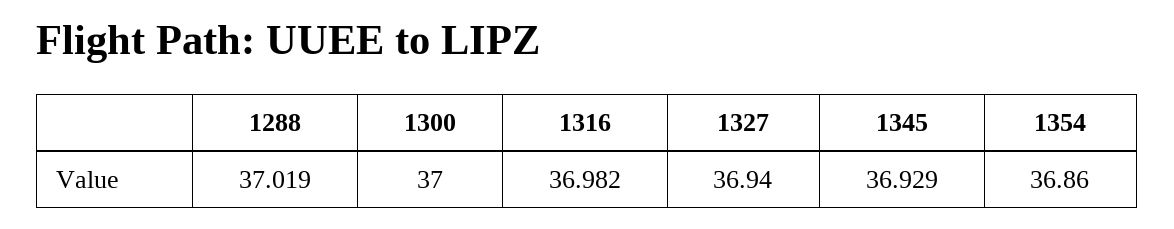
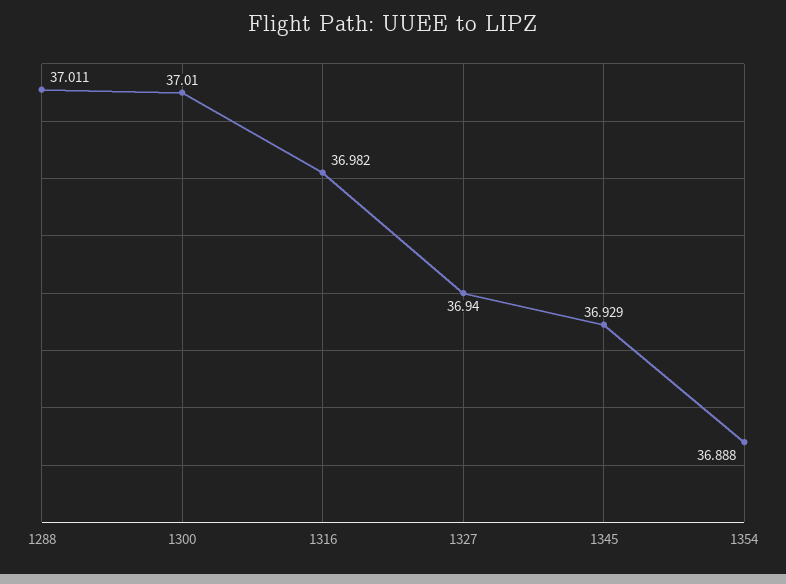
1288: 37.019 -> 37.011
1300: 37 -> 37.01
1354: 36.86 -> 36.888

